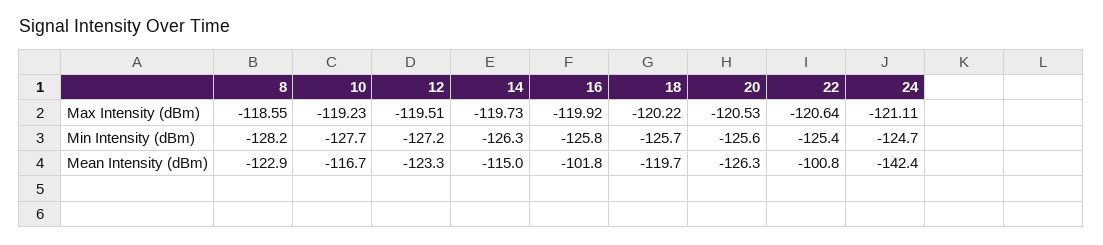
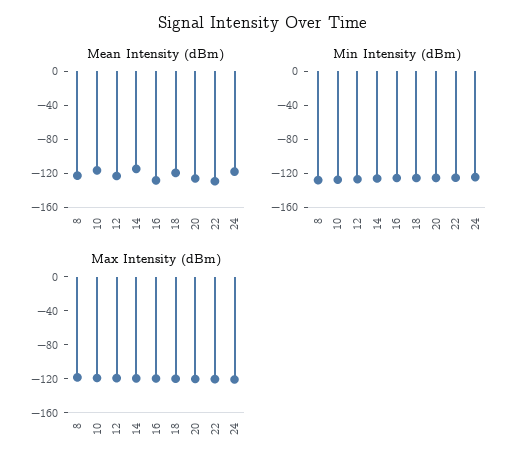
Mean Intensity (dBm), 16: -101.8 -> -130
Mean Intensity (dBm), 22: -100.8 -> -130
Mean Intensity (dBm), 24: -142.4 -> -120

